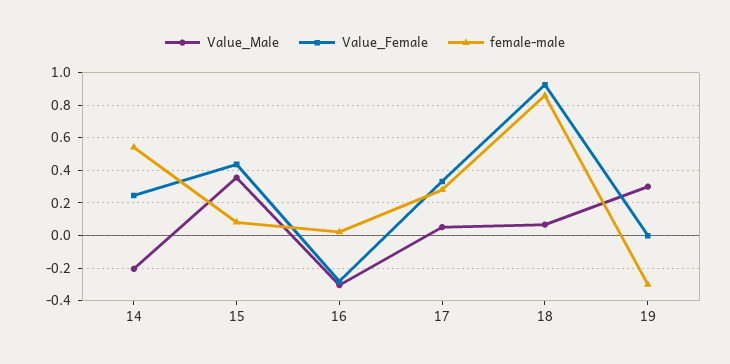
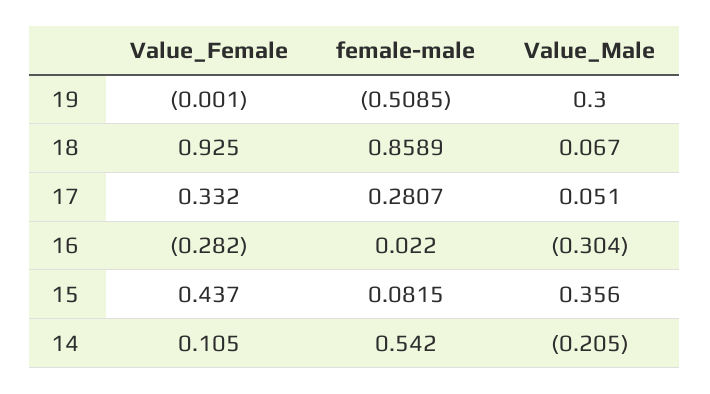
Value_Female, 14: 0.25 -> 0.105
female-male, 19: -0.3 -> -0.5085

